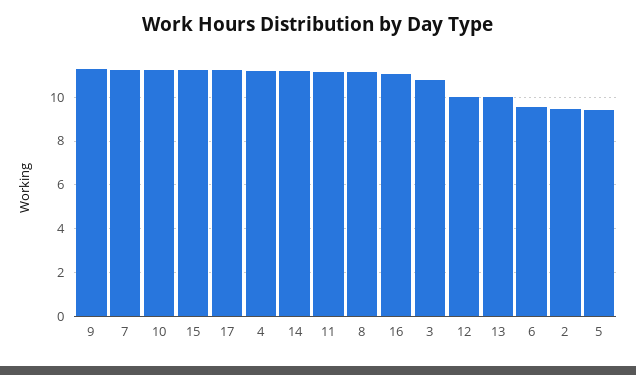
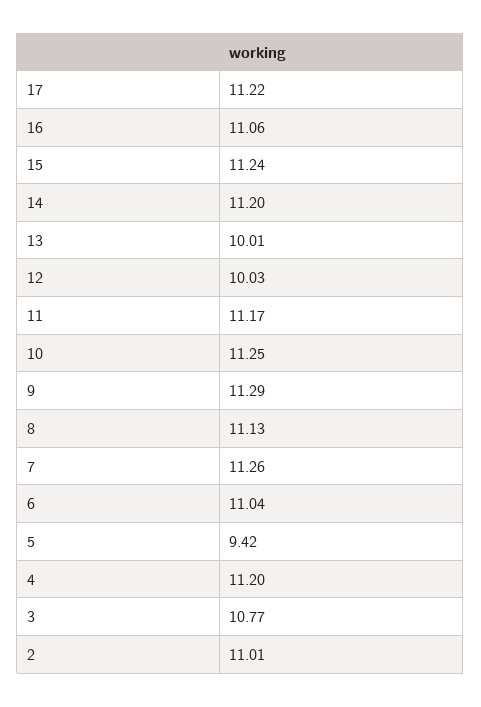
6: 9.5 -> 11.04
2: 9.5 -> 11.01

